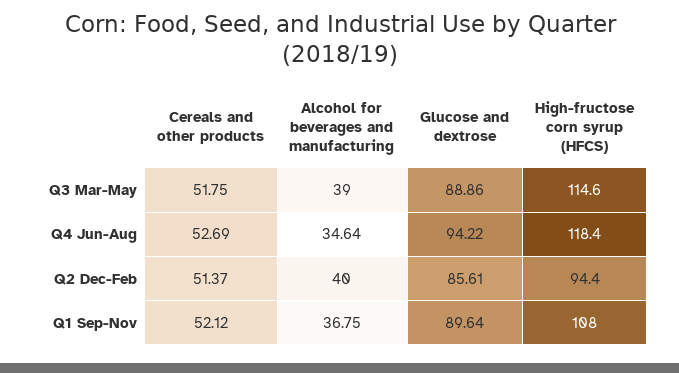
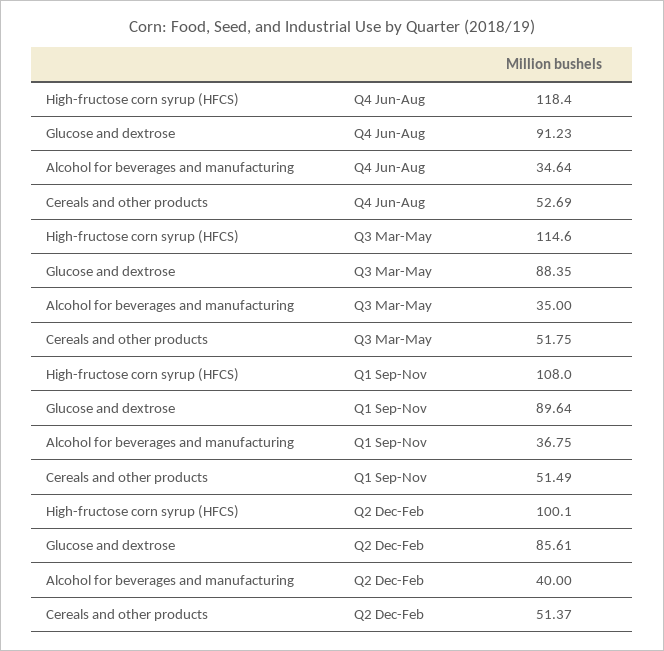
Alcohol for beverages and manufacturing, Q3 Mar-May: 39 -> 35
Glucose and dextrose, Q3 Mar-May: 88.86 -> 88.35
Glucose and dextrose, Q4 Jun-Aug: 94.22 -> 91.23
High-fructose corn syrup (HFCS), Q2 Dec-Feb: 94.4 -> 100.1
Cereals and other products, Q1 Sep-Nov: 52.12 -> 51.49

